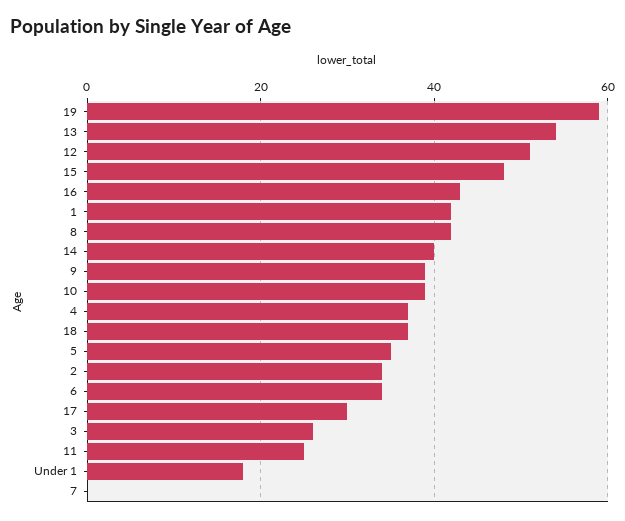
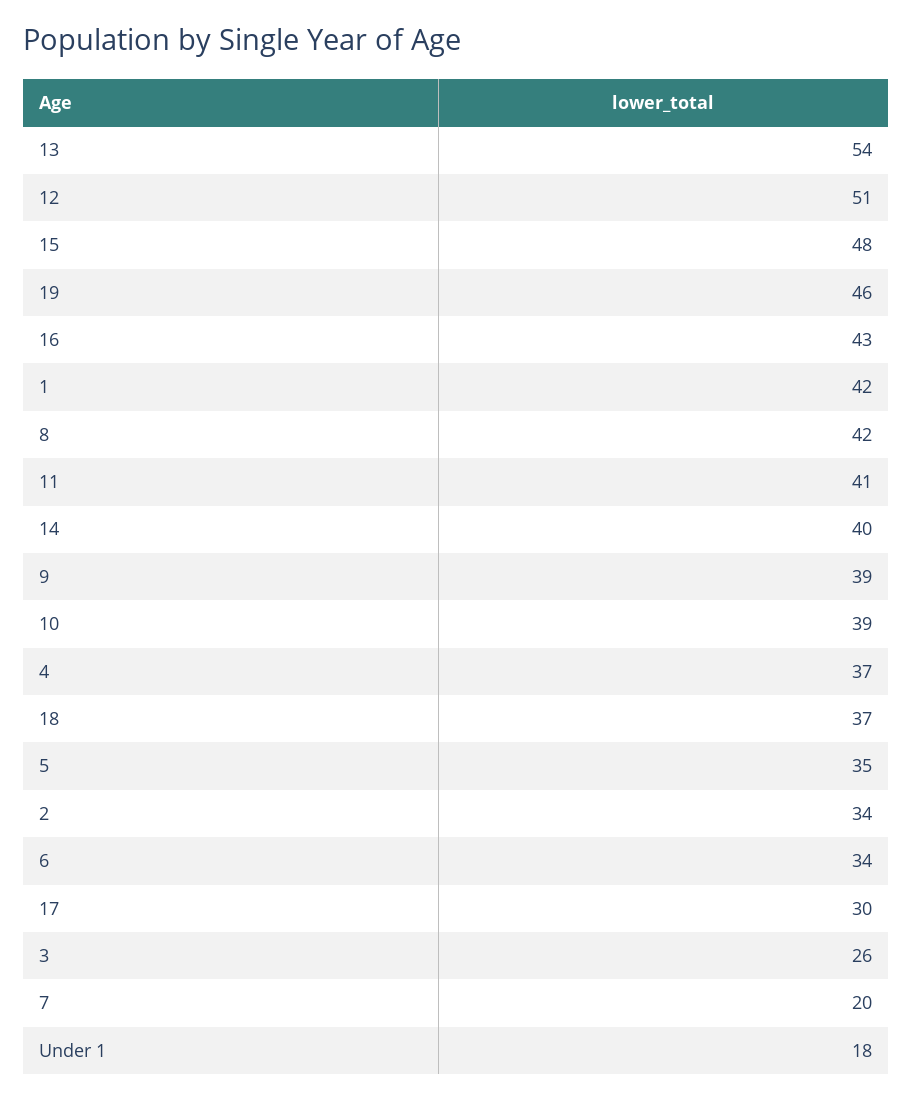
19: 60 -> 46
11: 25 -> 41
7: 0 -> 20

